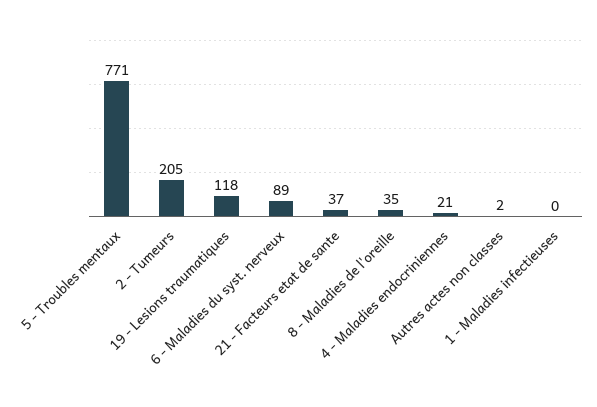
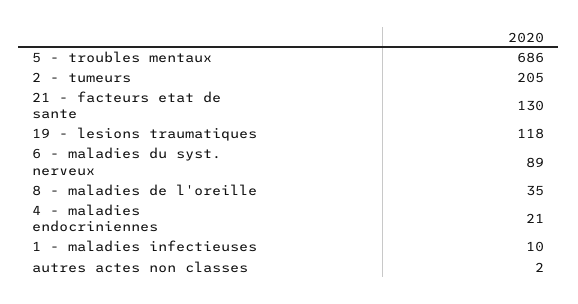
5 - Troubles mentaux: 771 -> 686
21 - Facteurs etat de sante: 37 -> 130
1 - Maladies infectieuses: 0 -> 10

